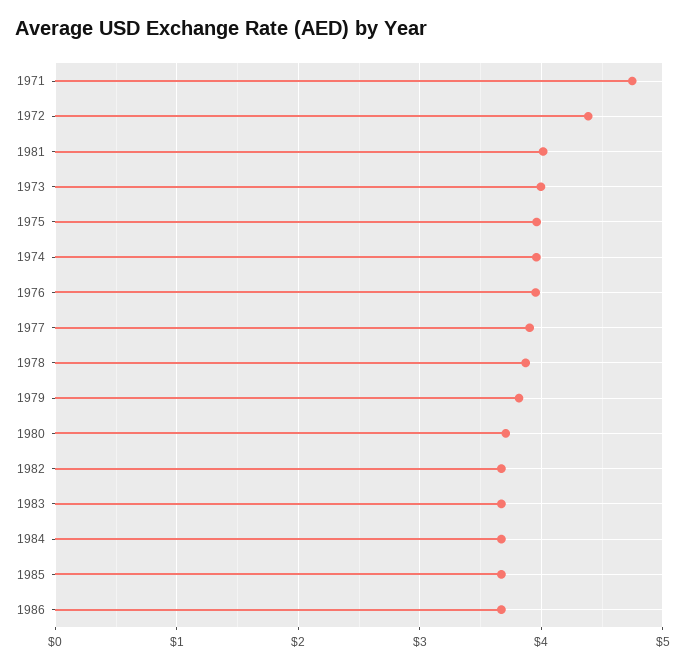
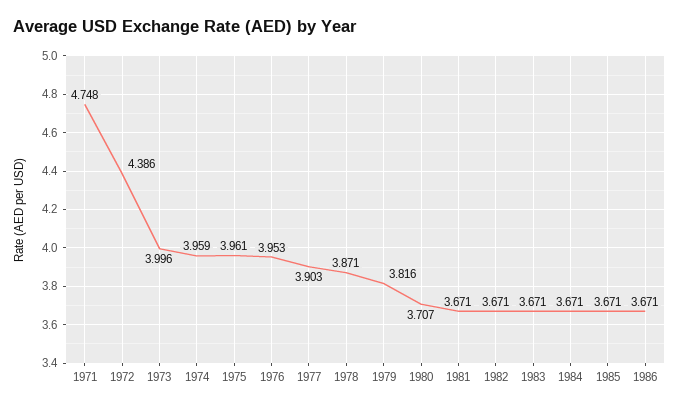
1981: 4 -> 3.671

